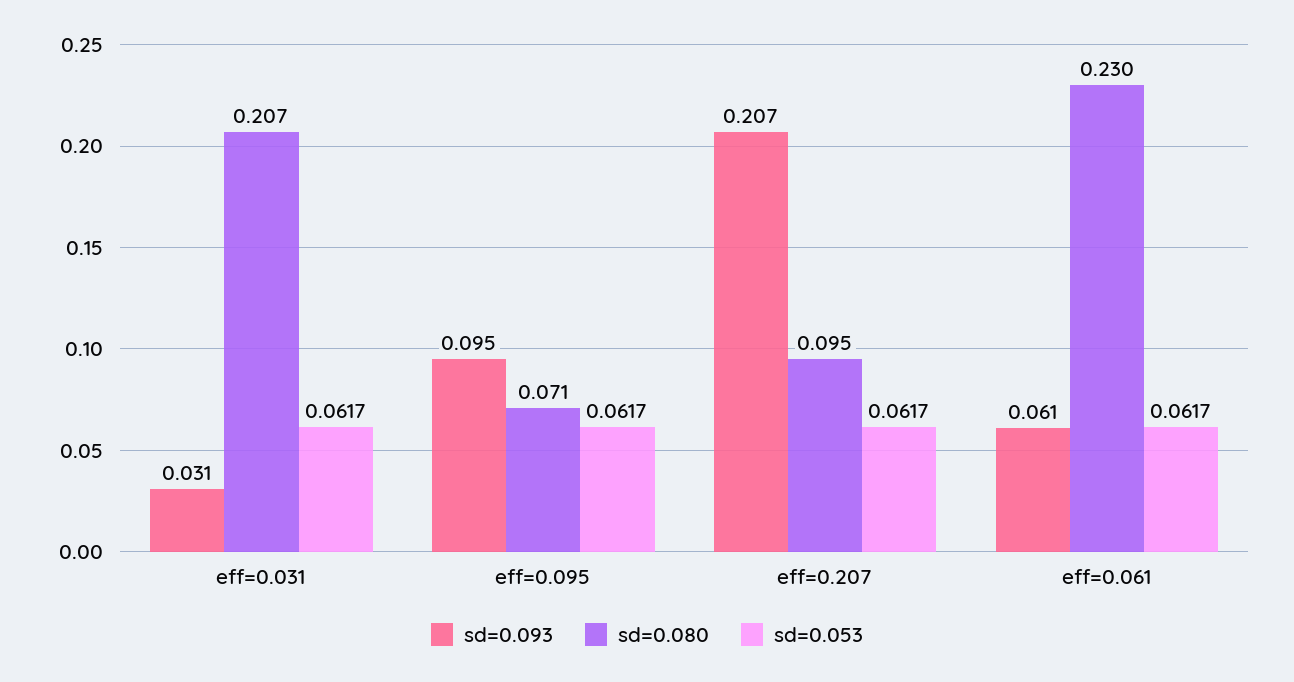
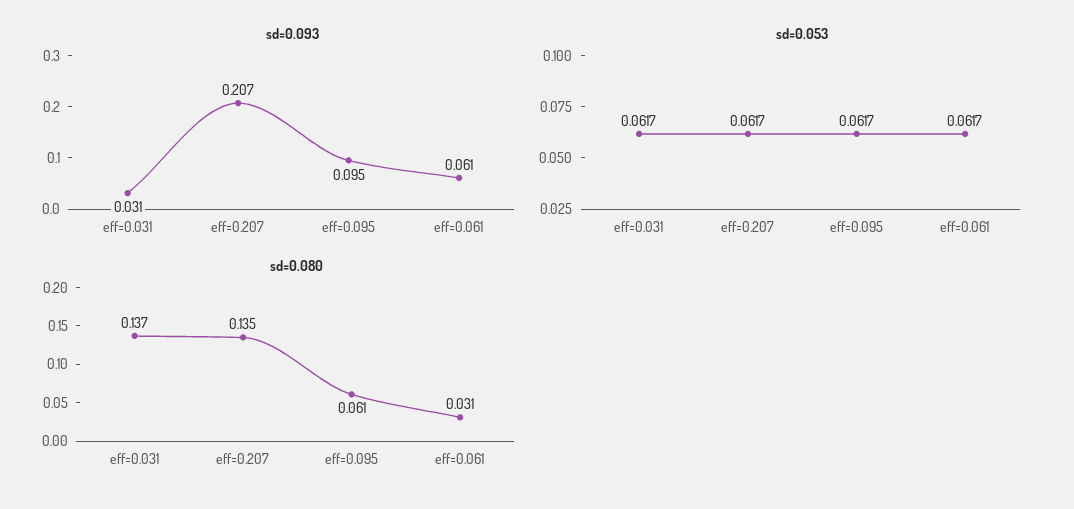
sd=0.080, eff=0.031: 0.207 -> 0.137
sd=0.080, eff=0.095: 0.071 -> 0.061
sd=0.080, eff=0.207: 0.095 -> 0.135
sd=0.080, eff=0.061: 0.23 -> 0.031

